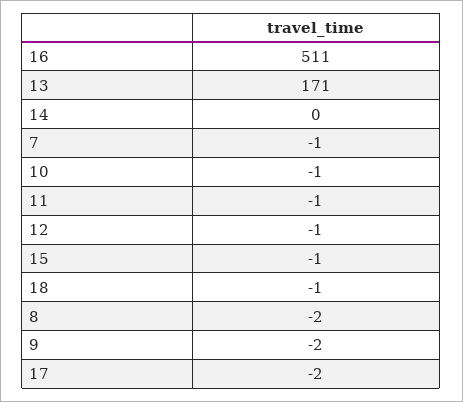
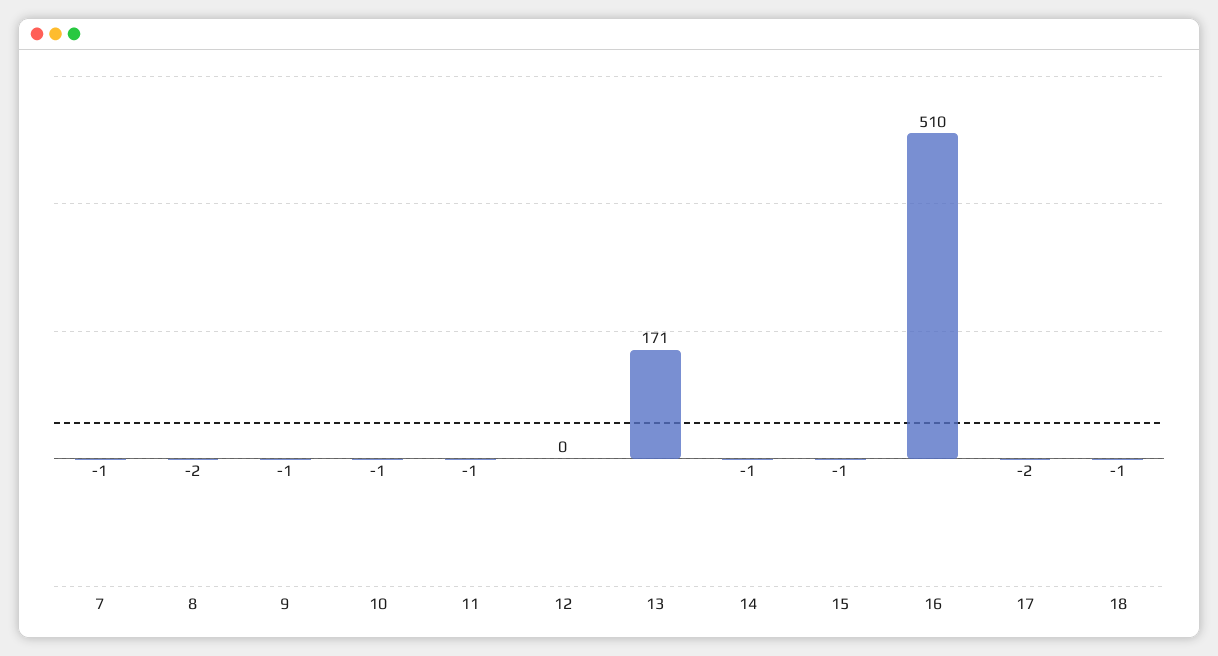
16: 511 -> 510
14: 0 -> -1
12: -1 -> 0
9: -2 -> -1

